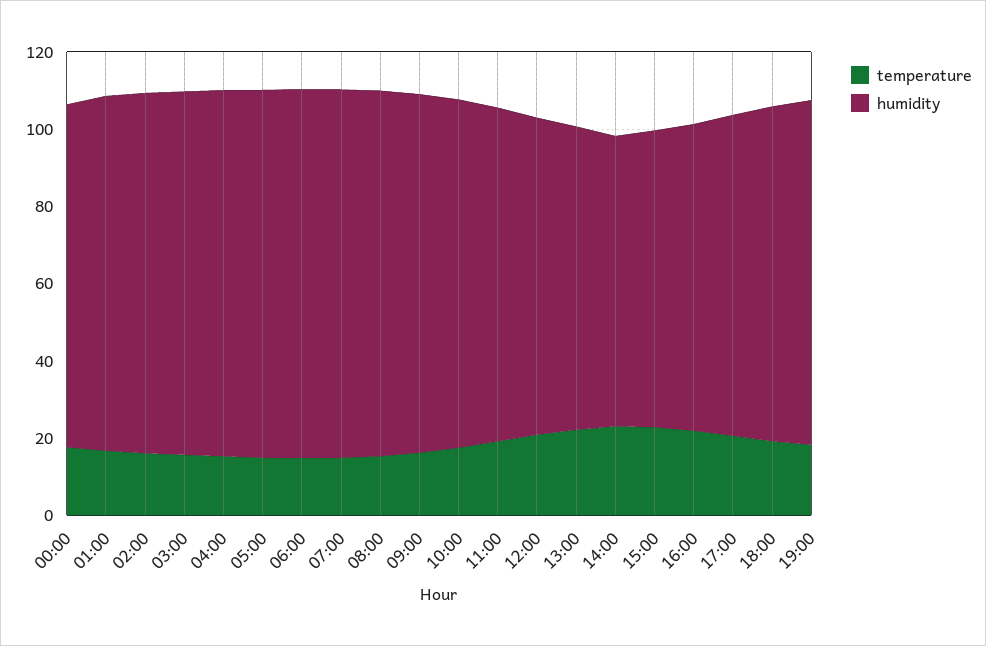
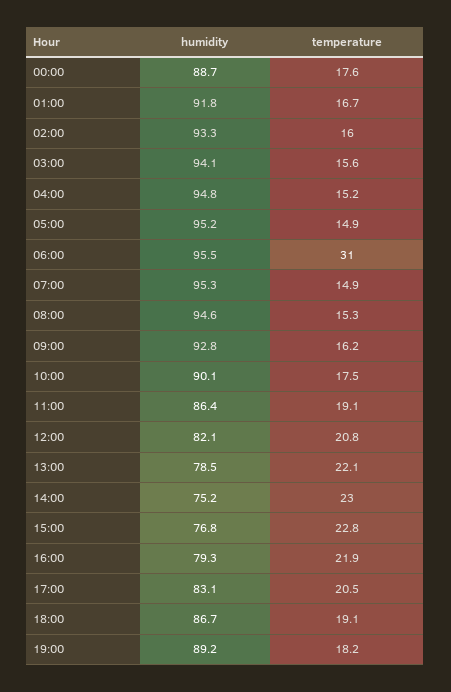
temperature, 06:00: 15 -> 31

